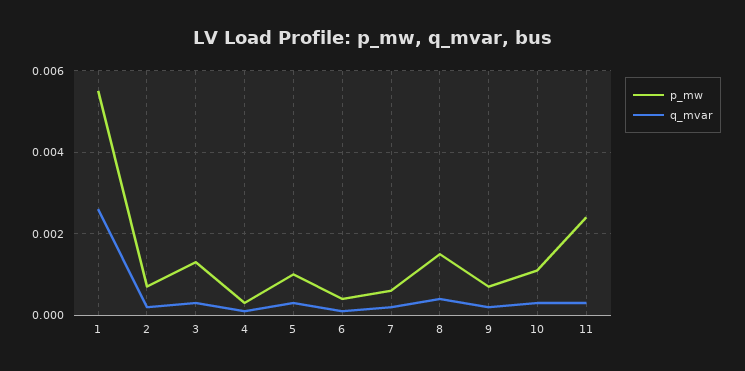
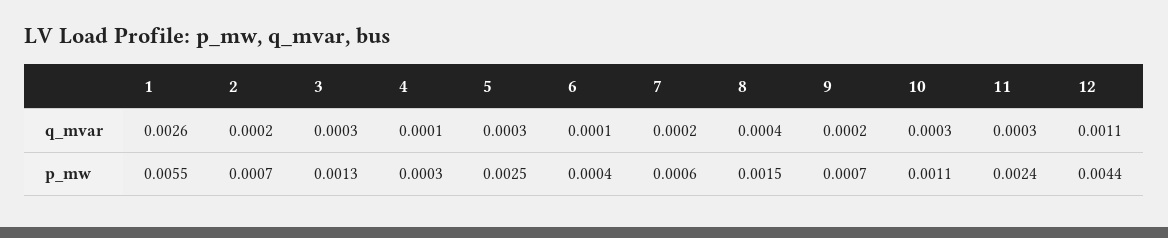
p_mw, 5: 0.001 -> 0.0025
q_mvar, 12: none -> 0.0011
p_mw, 12: none -> 0.0044

